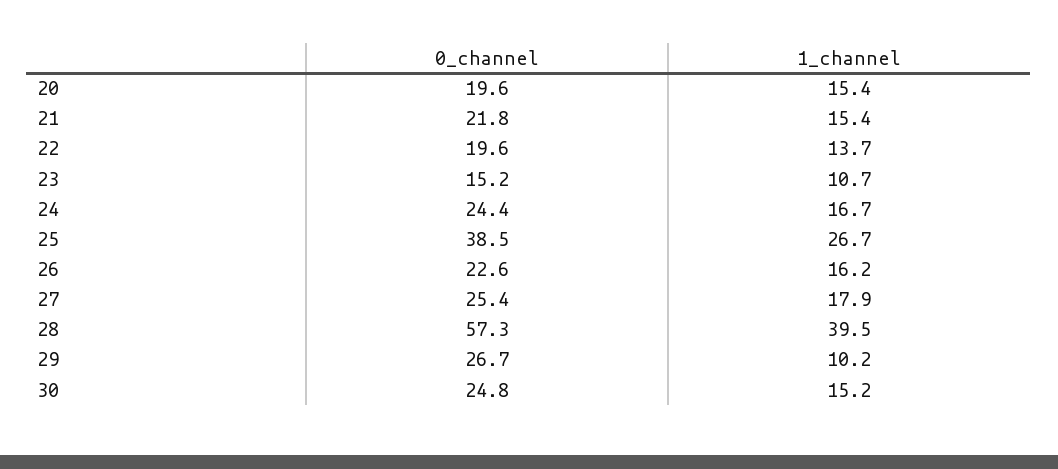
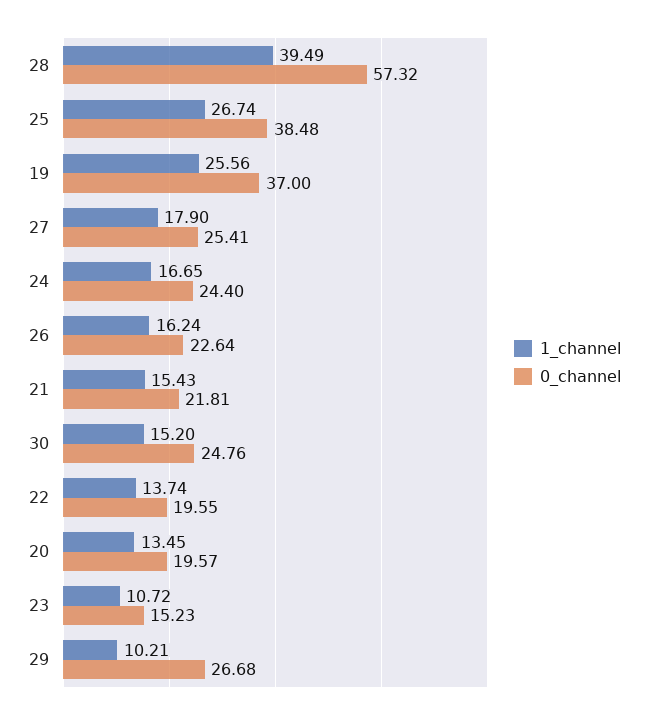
1_channel, 20: 15.4 -> 13.45
1_channel, 19: none -> 25.56
0_channel, 19: none -> 37

